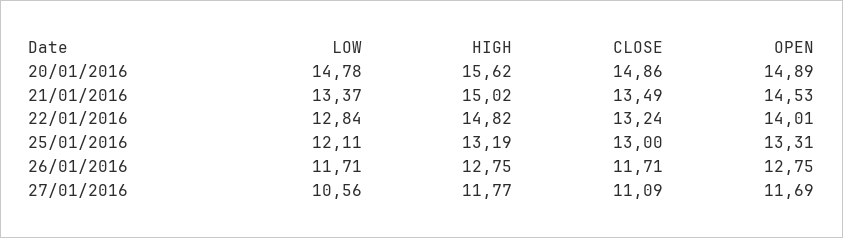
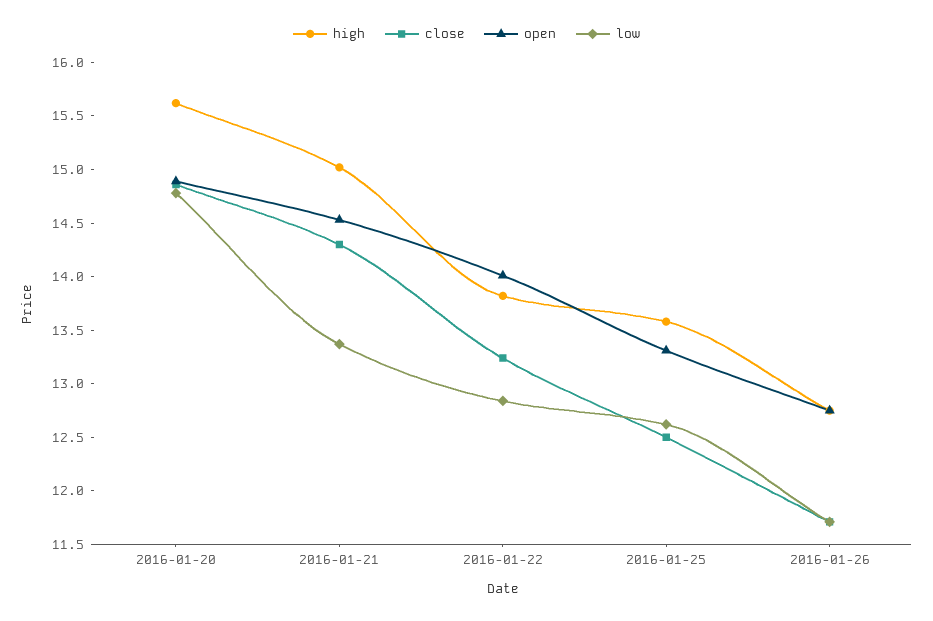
CLOSE, 21/01/2016: 13.49 -> 14.3
HIGH, 22/01/2016: 14.82 -> 13.8
LOW, 25/01/2016: 12.11 -> 12.6
HIGH, 25/01/2016: 13.19 -> 13.6
CLOSE, 25/01/2016: 13 -> 12.5
LOW, 27/01/2016: 10.56 -> none
HIGH, 27/01/2016: 11.77 -> none
CLOSE, 27/01/2016: 11.09 -> none
OPEN, 27/01/2016: 11.69 -> none

